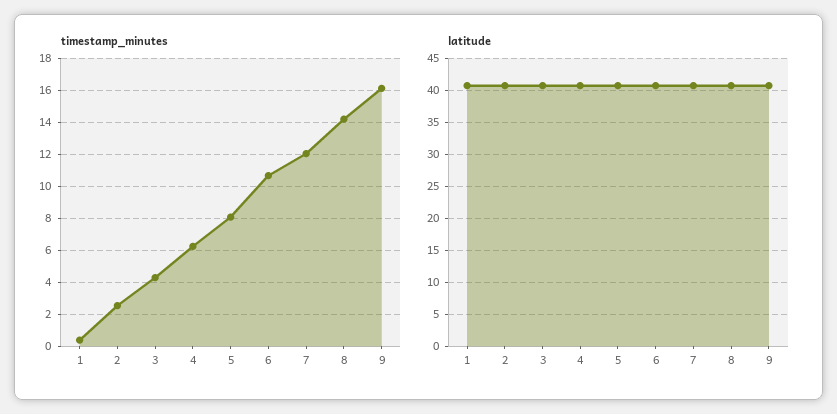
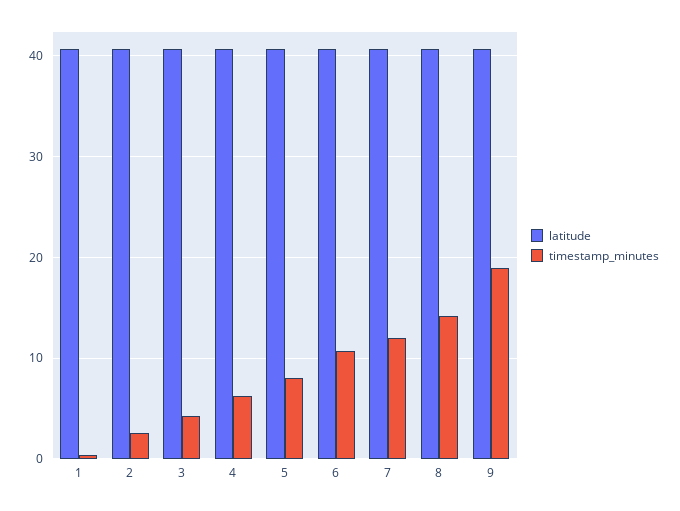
timestamp_minutes, 9: 16 -> 19

